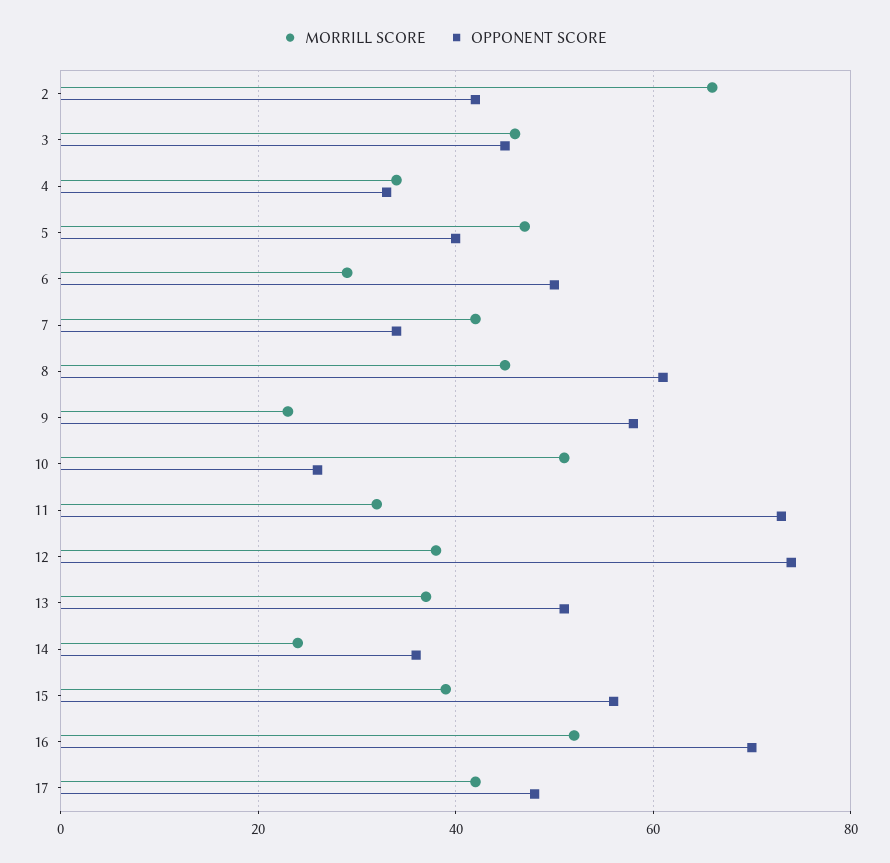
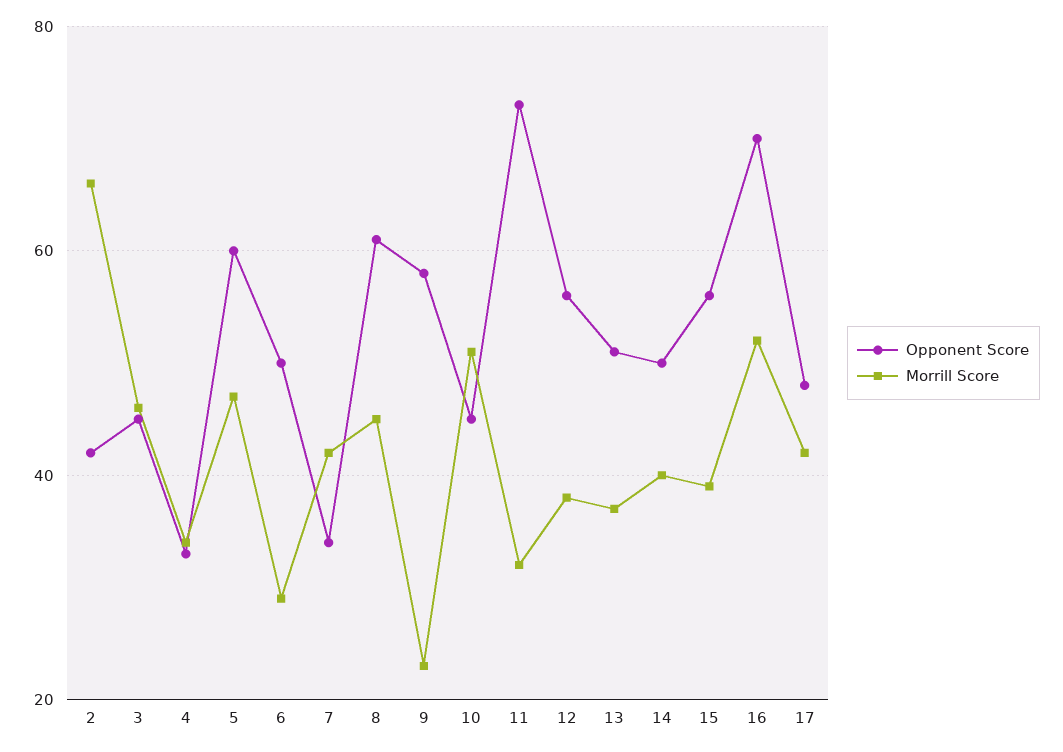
OPPONENT SCORE, 5: 40 -> 60
OPPONENT SCORE, 10: 25 -> 45
OPPONENT SCORE, 12: 75 -> 55
MORRILL SCORE, 14: 25 -> 40
OPPONENT SCORE, 14: 35 -> 50

